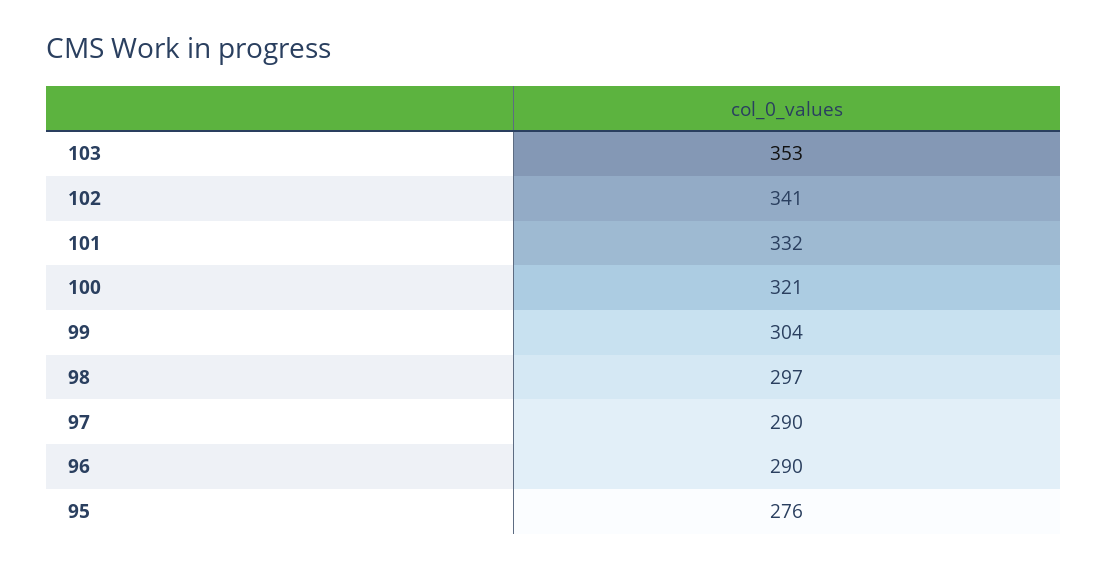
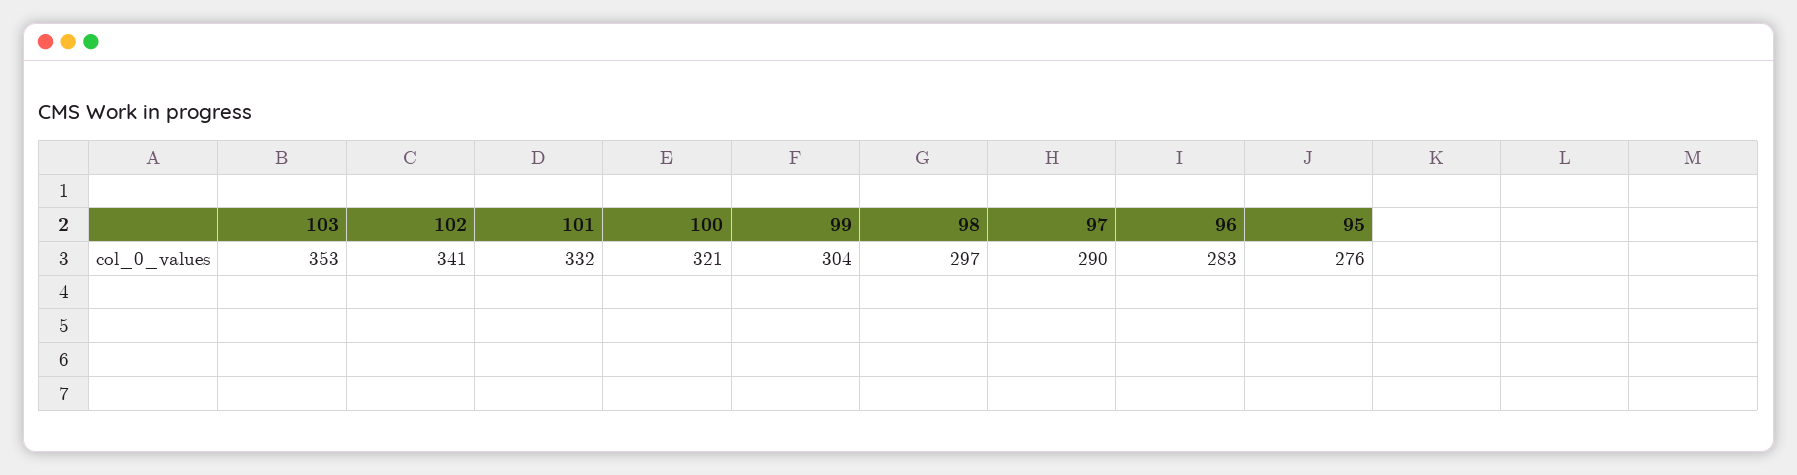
96: 290 -> 283

